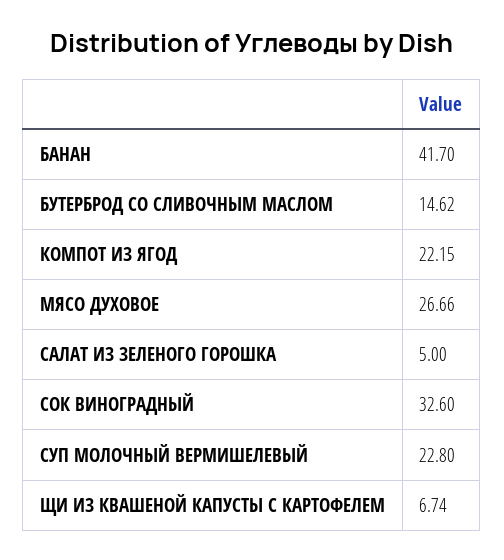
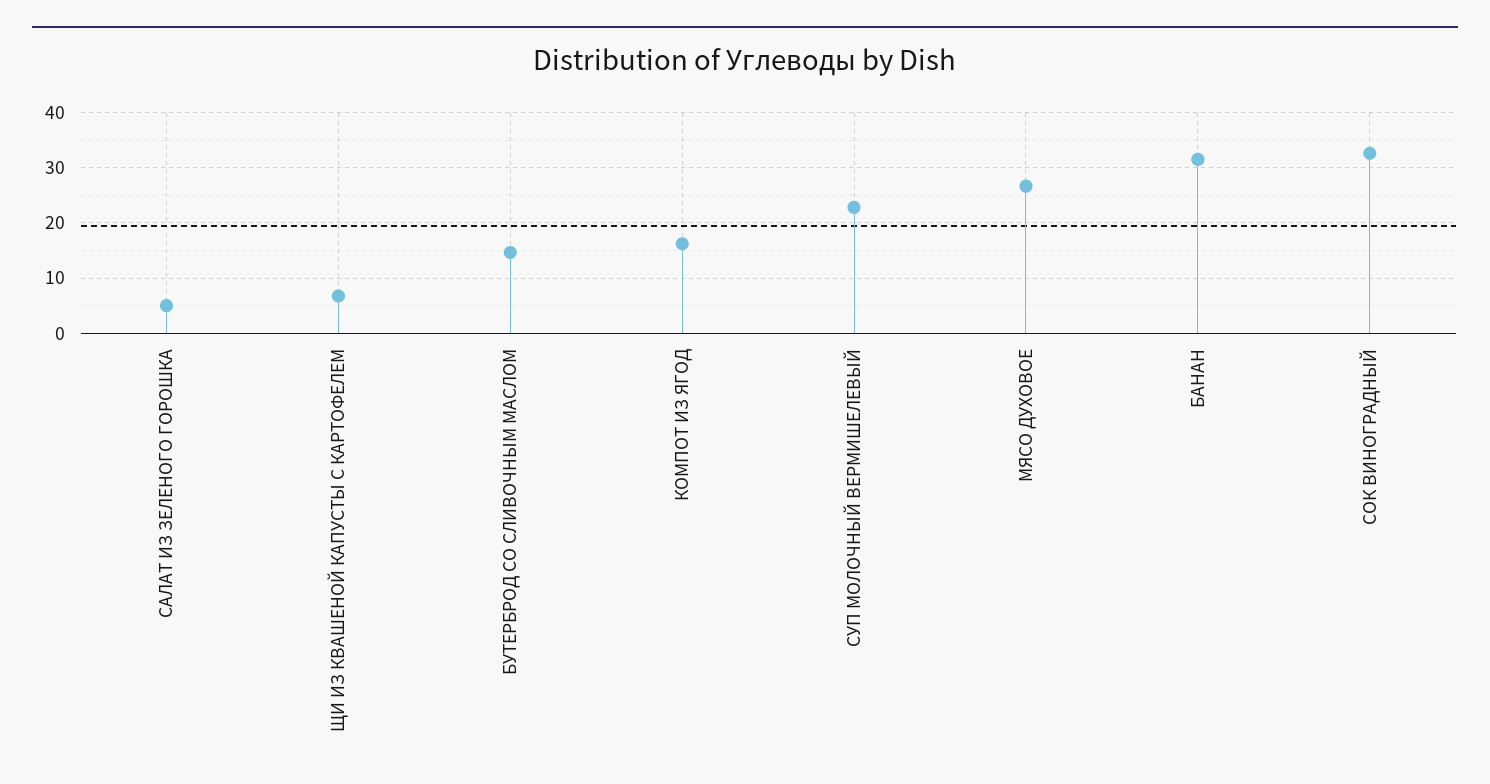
БАНАН: 41.7 -> 32
КОМПОТ ИЗ ЯГОД: 22.15 -> 16

